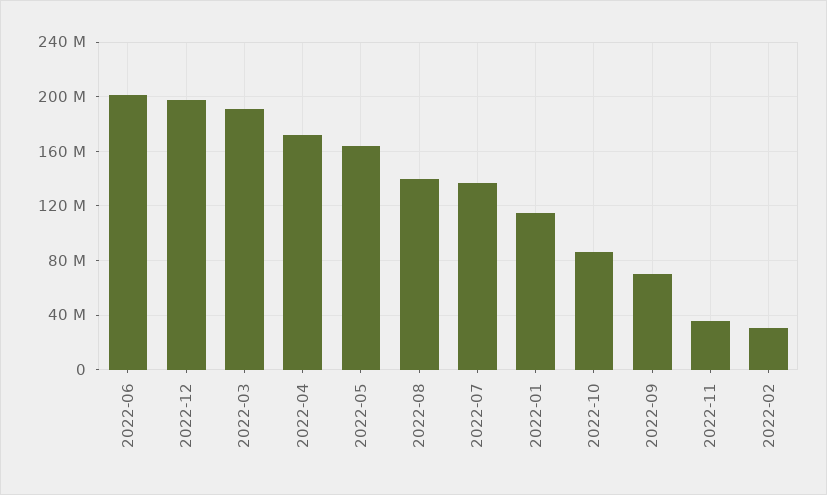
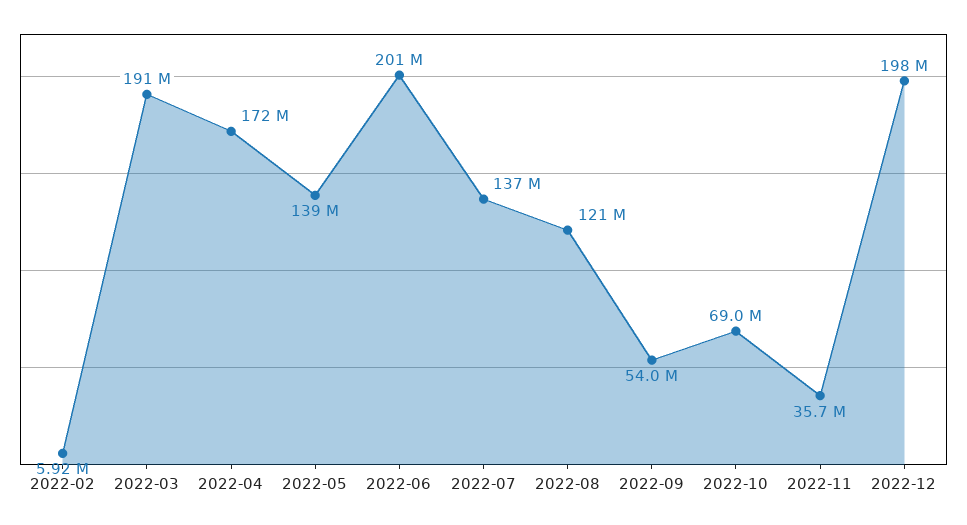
2022-05: 165000000 -> 139000000
2022-08: 140000000 -> 121000000
2022-01: 115000000 -> none
2022-10: 85000000 -> 69000000
2022-09: 70000000 -> 54000000
2022-02: 30000000 -> 5920000

